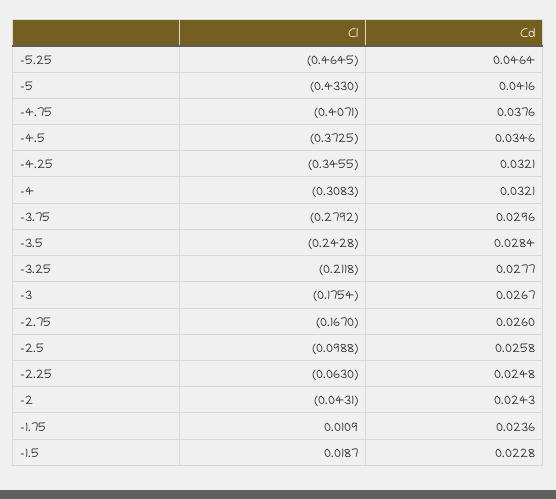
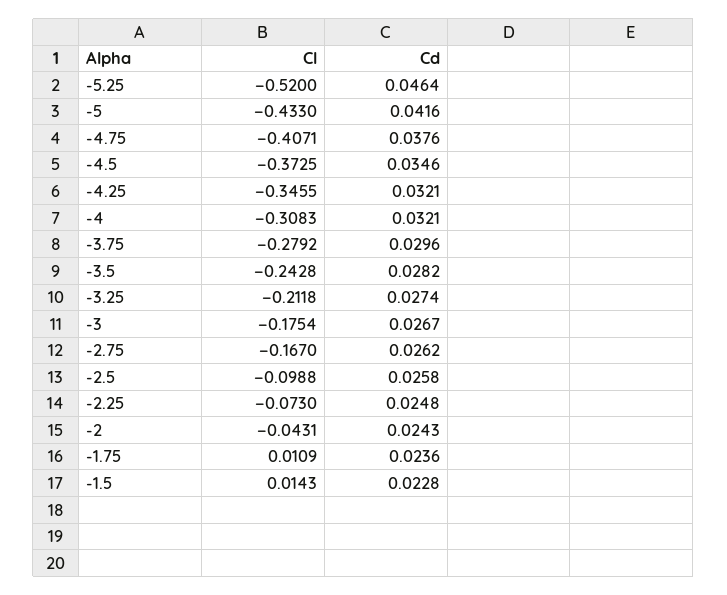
Cl, -5.25: -0.4645 -> -0.52
Cd, -3.5: 0.0284 -> 0.0282
Cd, -3.25: 0.0277 -> 0.0274
Cd, -2.75: 0.026 -> 0.0262
Cl, -2.25: -0.063 -> -0.073
Cl, -1.5: 0.0187 -> 0.0143

